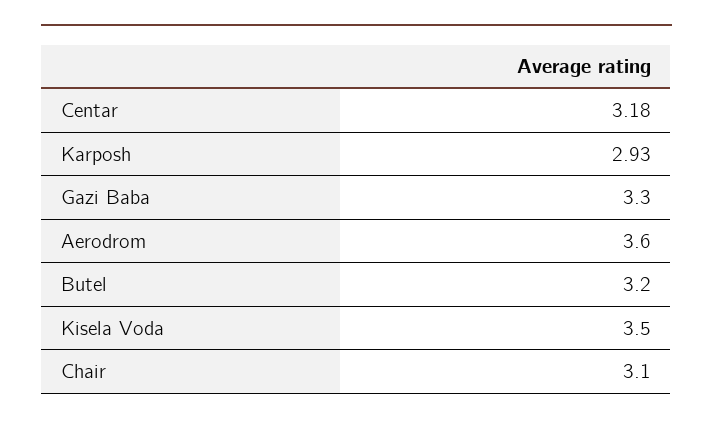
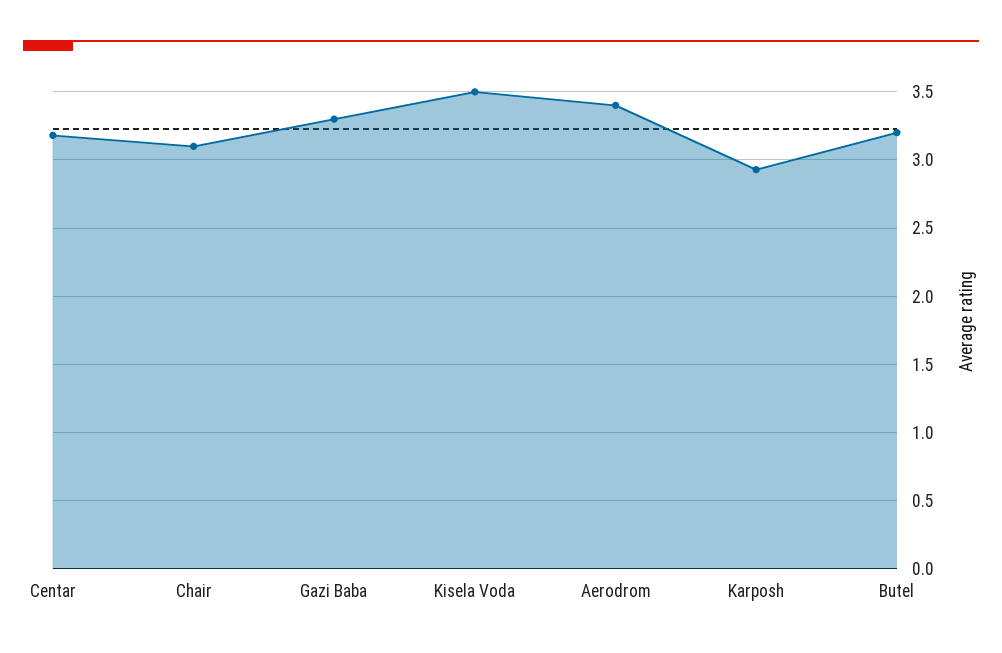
Aerodrom: 3.6 -> 3.4

